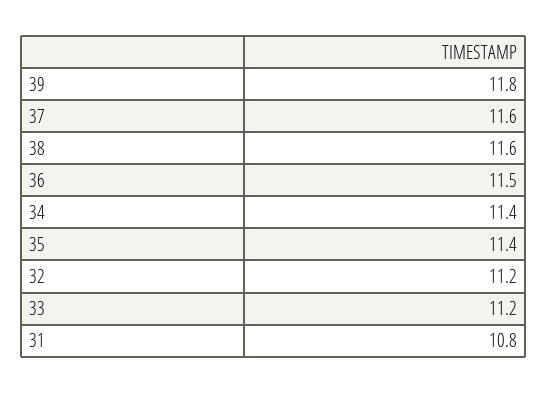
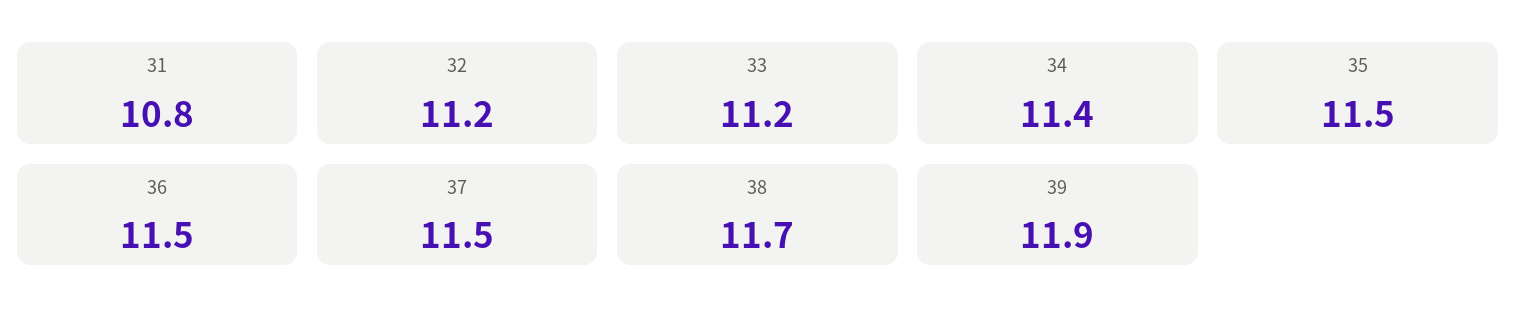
39: 11.8 -> 11.9
37: 11.6 -> 11.5
38: 11.6 -> 11.7
35: 11.4 -> 11.5

